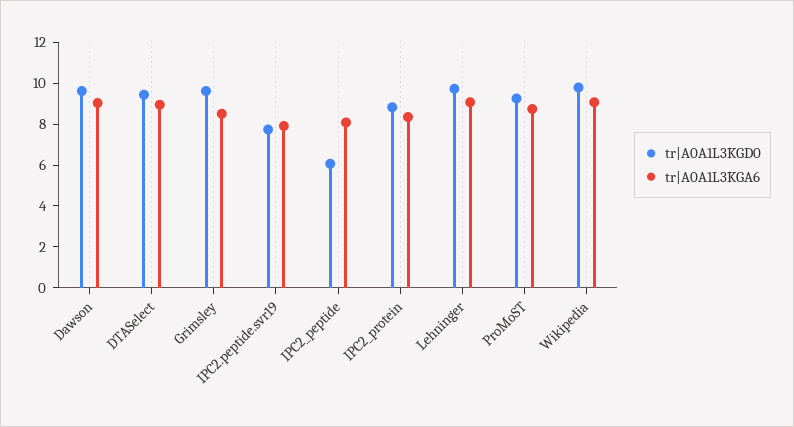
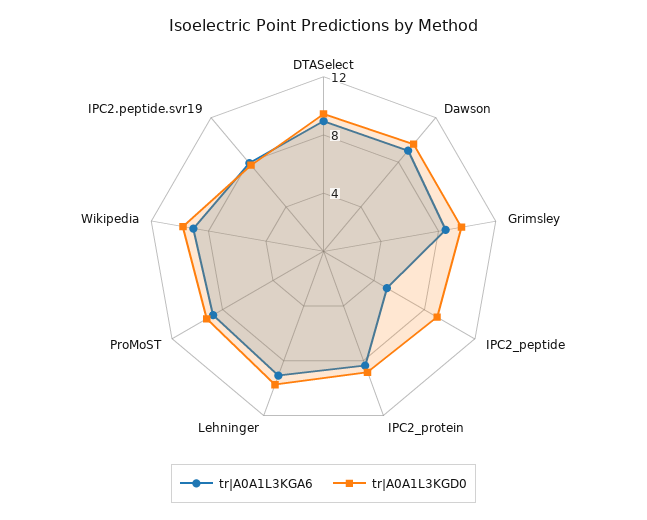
tr|A0A1L3KGD0, IPC2_peptide: 6 -> 9
tr|A0A1L3KGA6, IPC2_peptide: 8 -> 5

